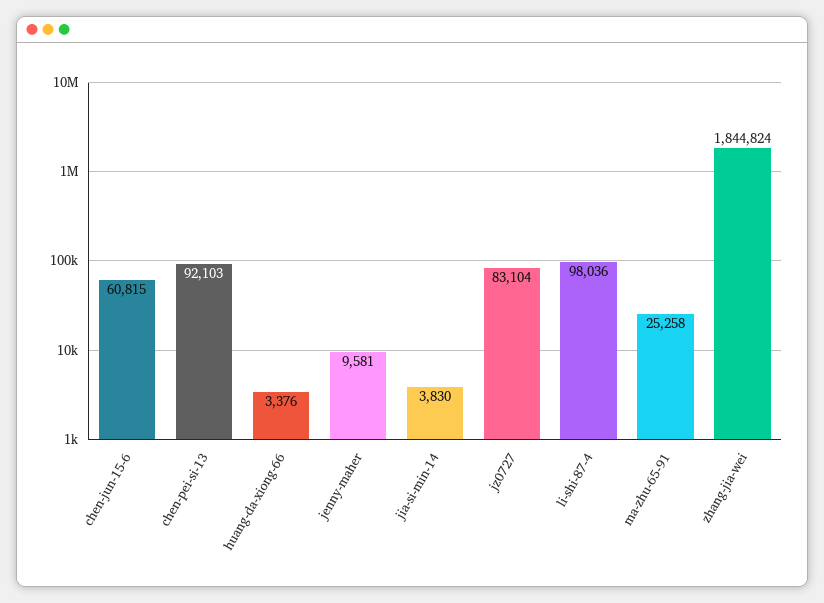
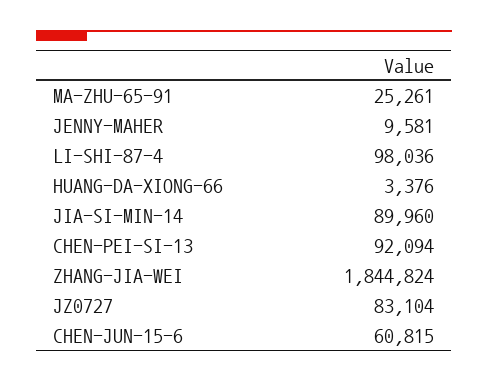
chen-pei-si-13: 92103 -> 92094
jia-si-min-14: 3830 -> 89960
ma-zhu-65-91: 25258 -> 25261

